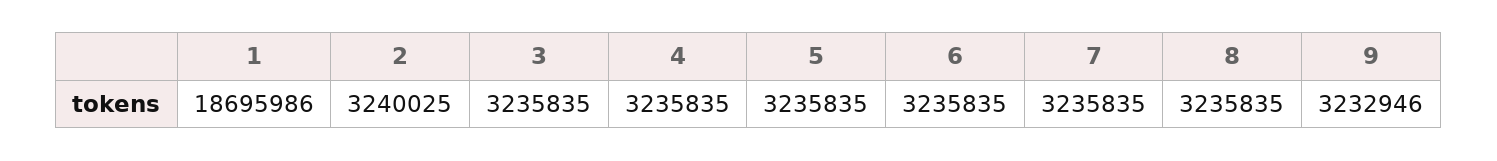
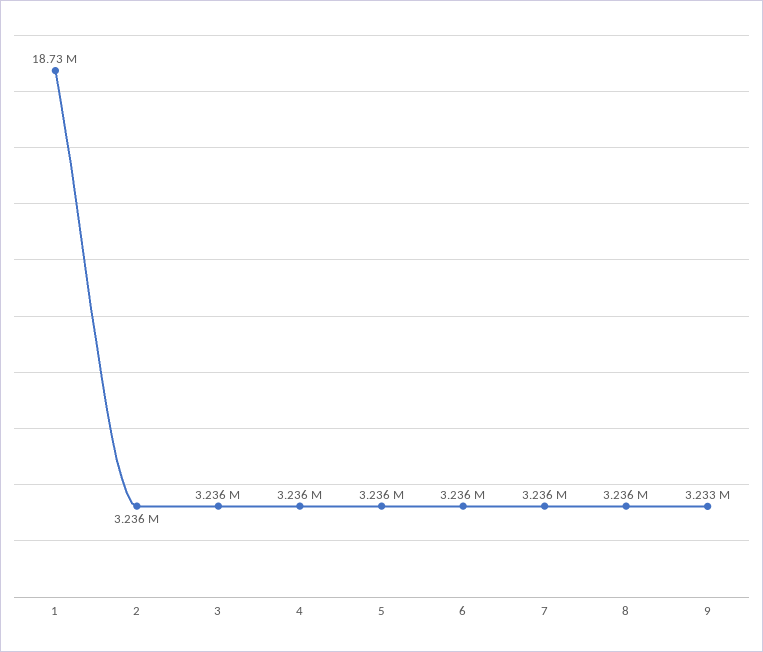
1: 18695986 -> 18730000
2: 3240025 -> 3236000

